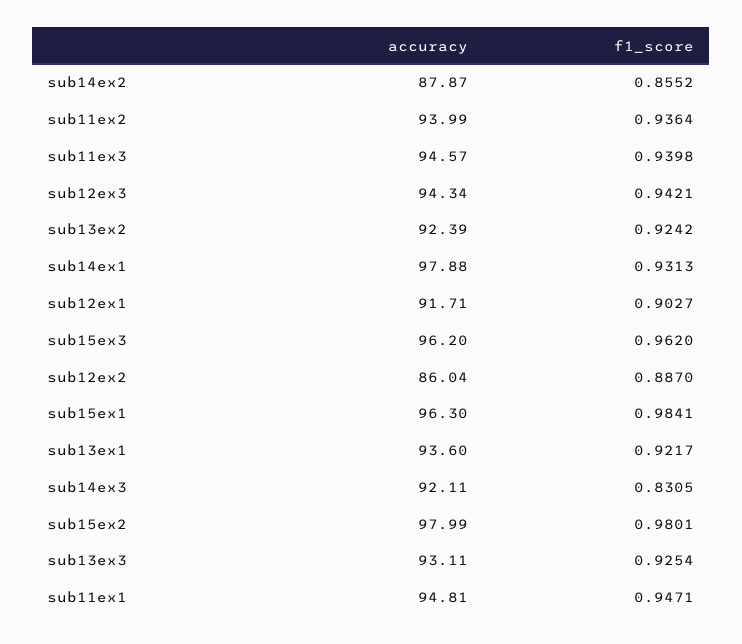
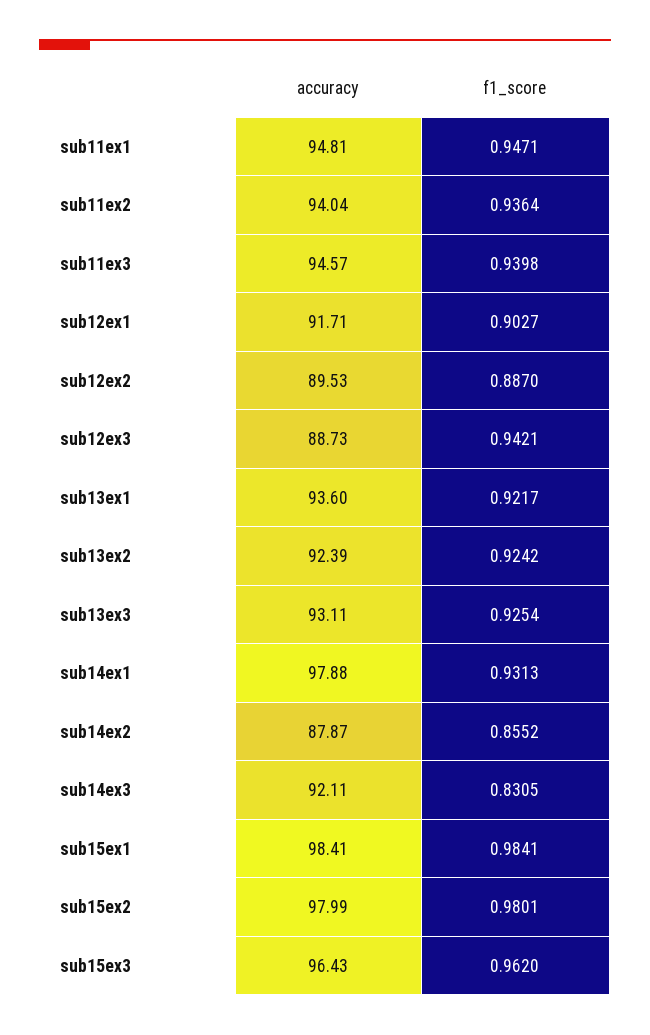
accuracy, sub11ex2: 93.99 -> 94.04
accuracy, sub12ex3: 94.34 -> 88.73
accuracy, sub15ex3: 96.2 -> 96.43
accuracy, sub12ex2: 86.04 -> 89.53
accuracy, sub15ex1: 96.3 -> 98.41

